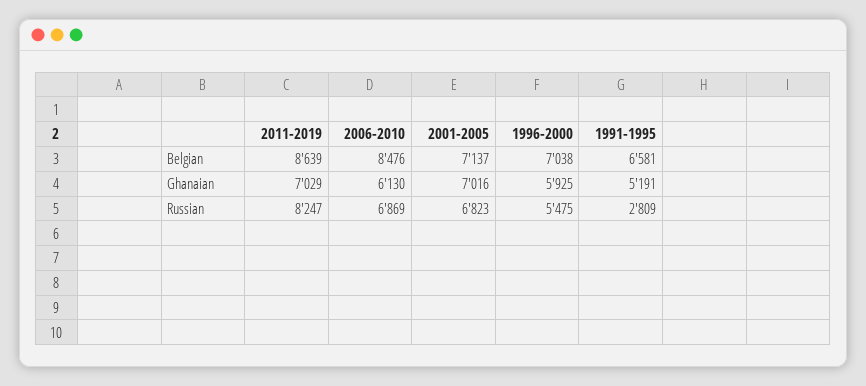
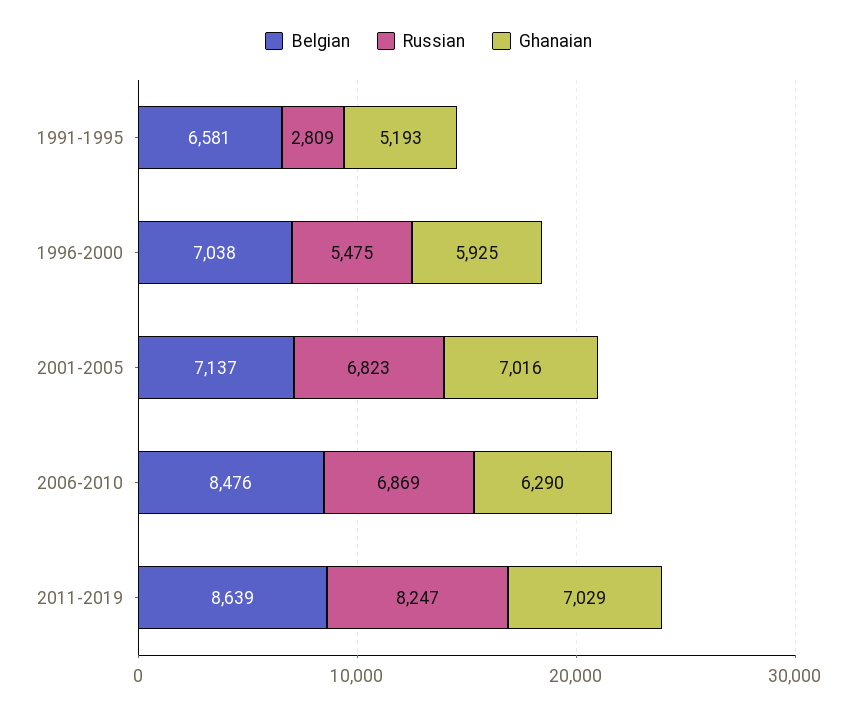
Ghanaian, 2006-2010: 6130 -> 6290
Ghanaian, 1991-1995: 5191 -> 5193

